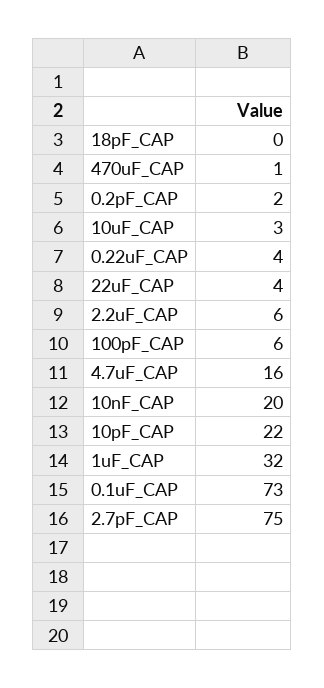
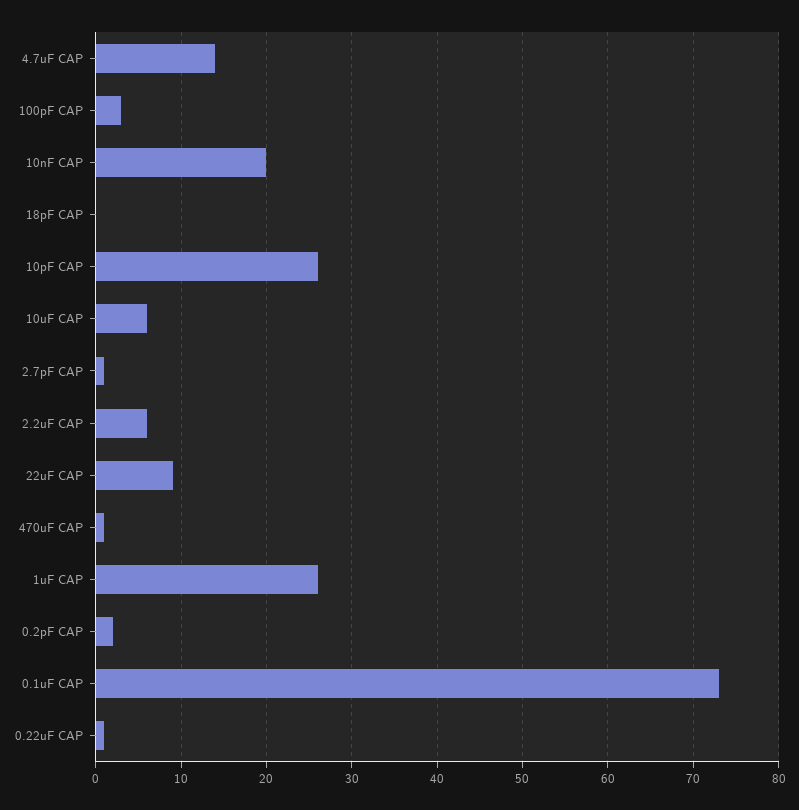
10uF_CAP: 3 -> 6
0.22uF_CAP: 4 -> 1
22uF_CAP: 4 -> 9
100pF_CAP: 6 -> 3
4.7uF_CAP: 16 -> 14
10pF_CAP: 22 -> 26
1uF_CAP: 32 -> 26
2.7pF_CAP: 75 -> 1

